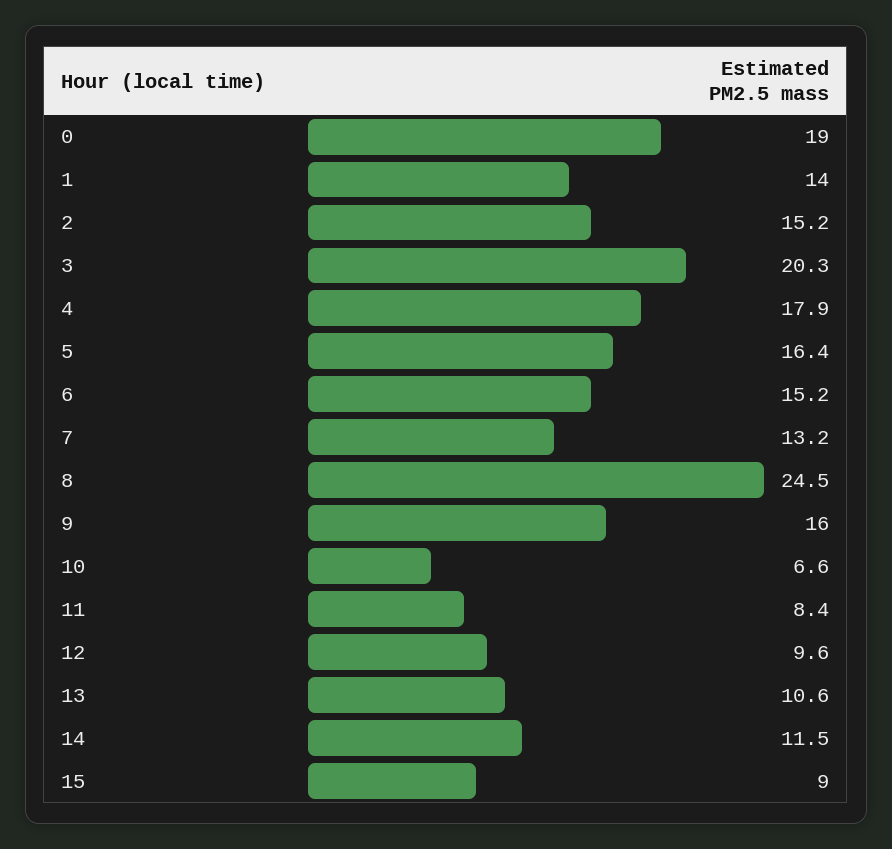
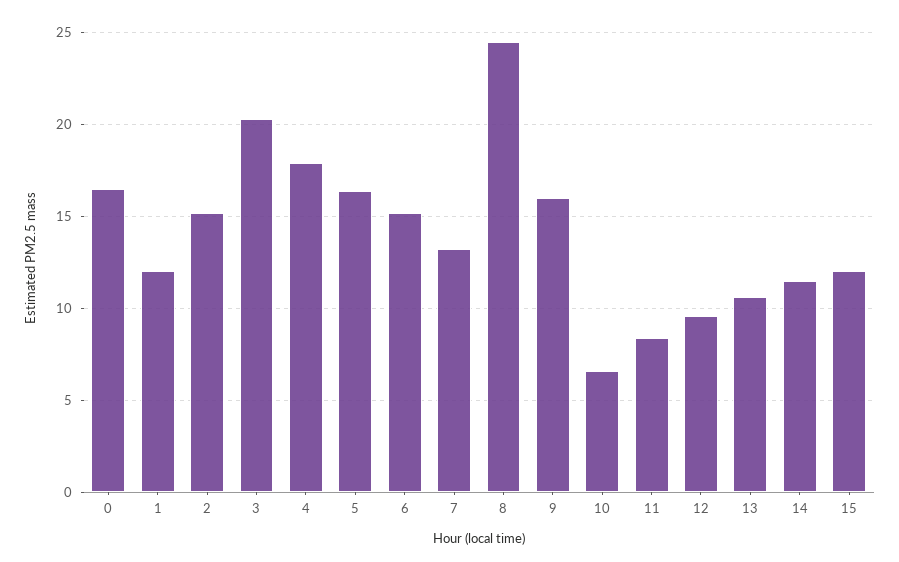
0: 19 -> 16.5
1: 14 -> 12
15: 9 -> 12

